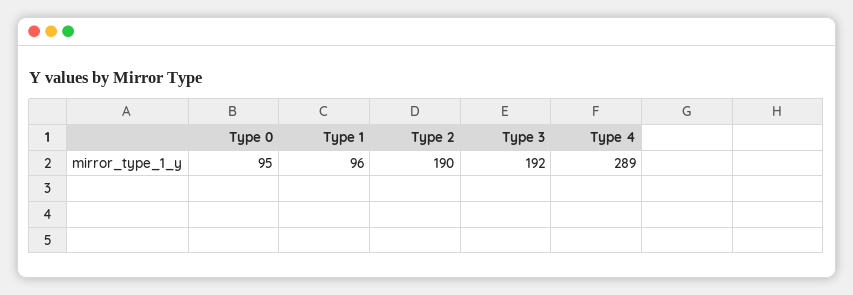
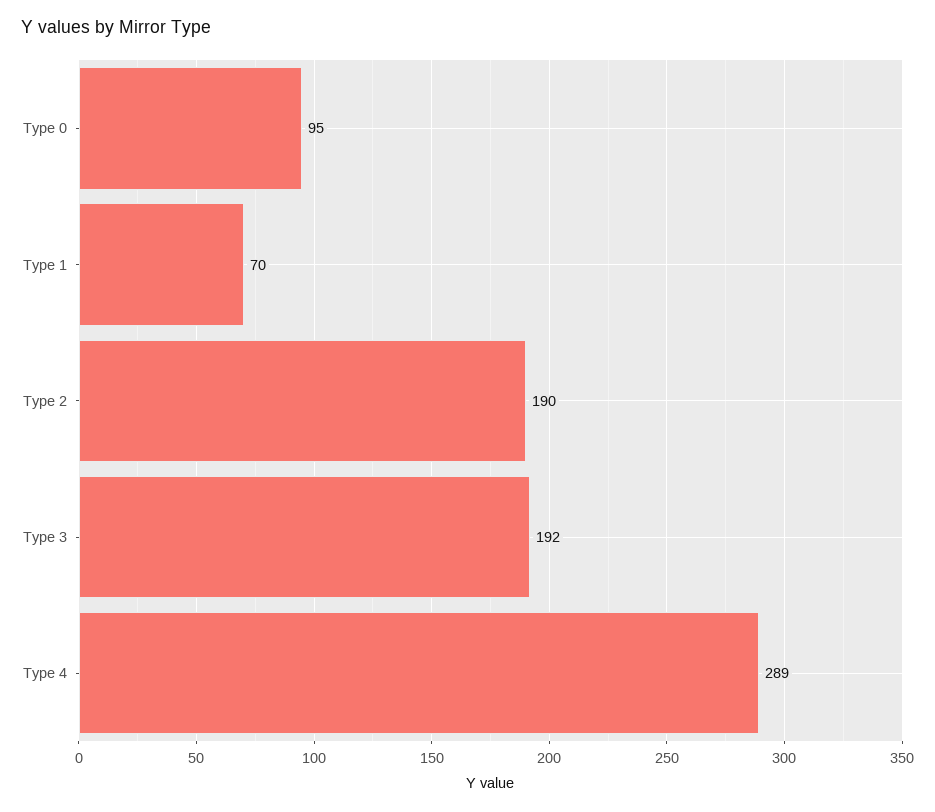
Type 1: 96 -> 70

